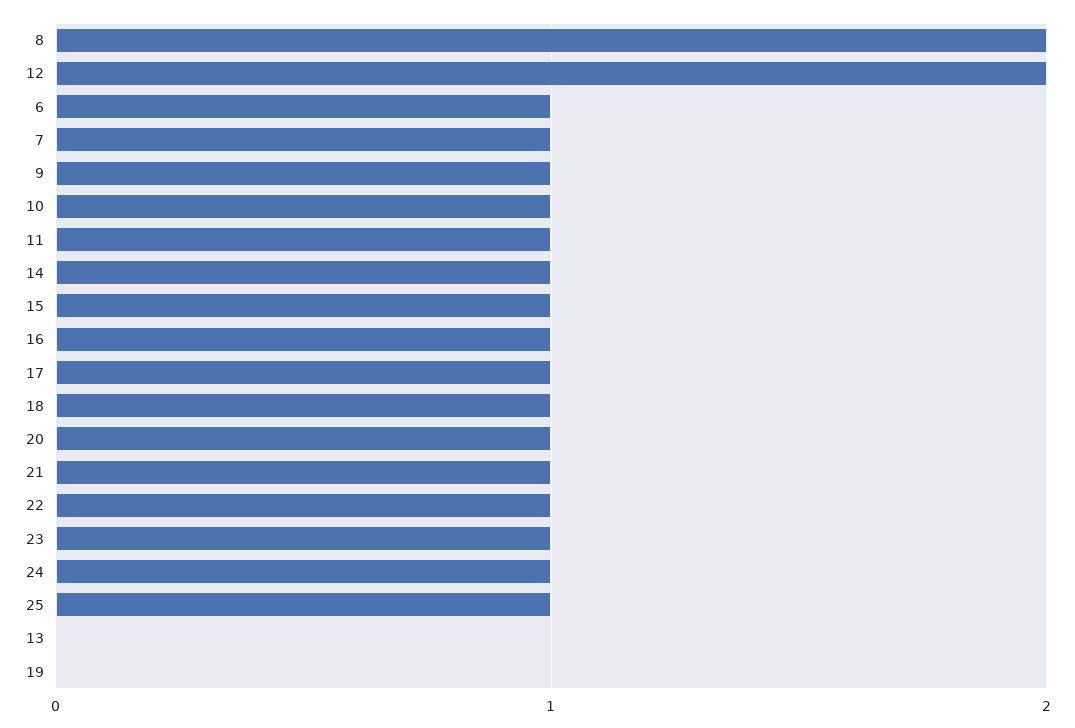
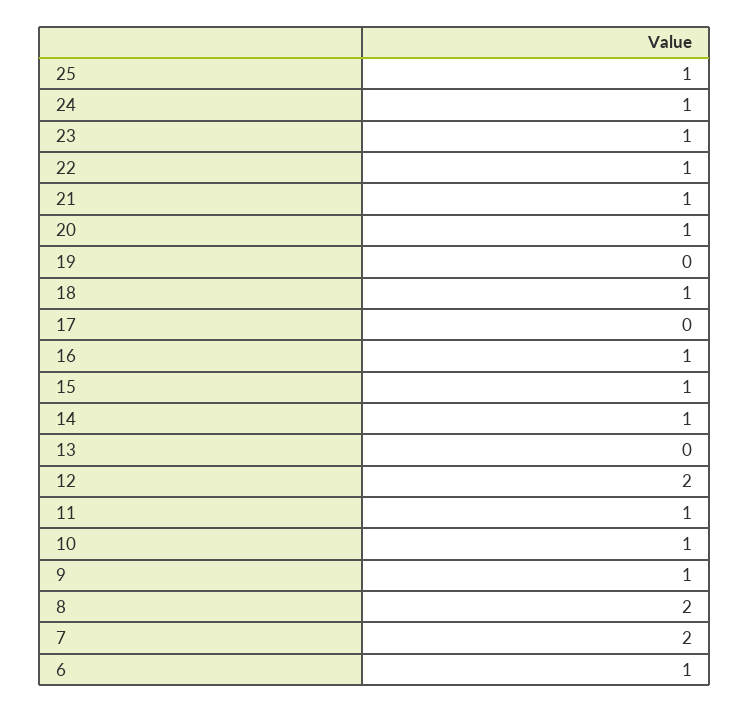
7: 1 -> 2
17: 1 -> 0

